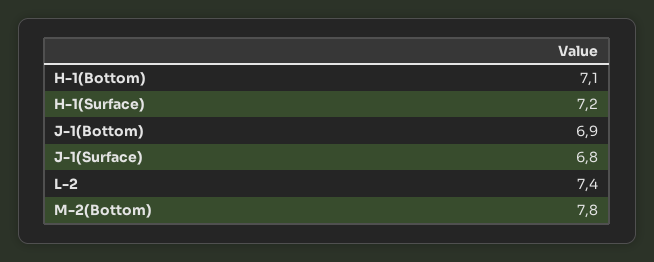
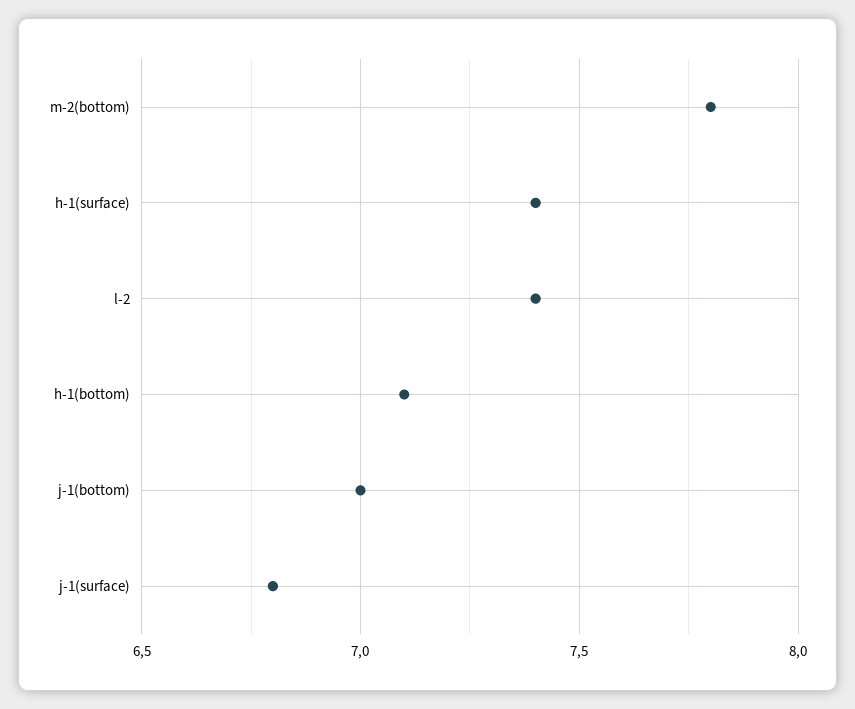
H-1(Surface): 7.2 -> 7.4
J-1(Bottom): 6.9 -> 7

